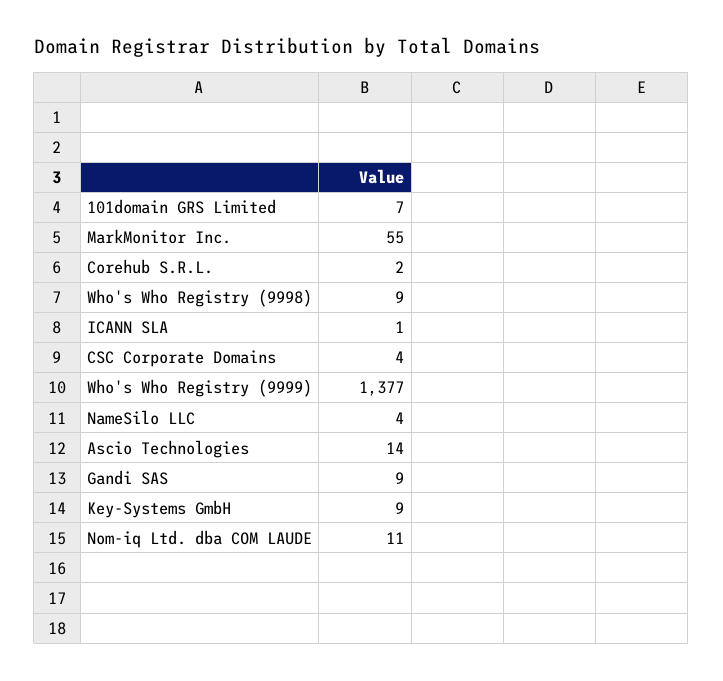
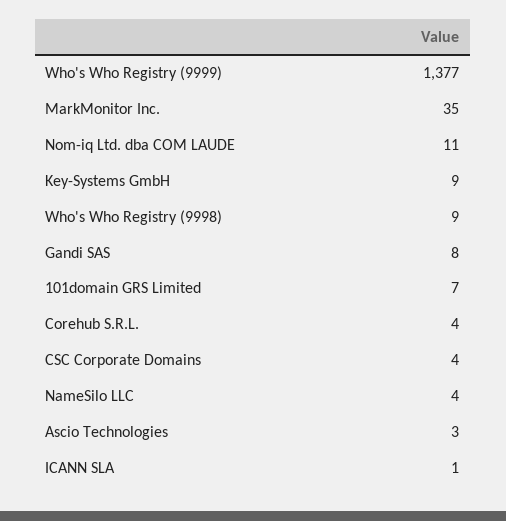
MarkMonitor Inc.: 55 -> 35
Corehub S.R.L.: 2 -> 4
Ascio Technologies: 14 -> 3
Gandi SAS: 9 -> 8

